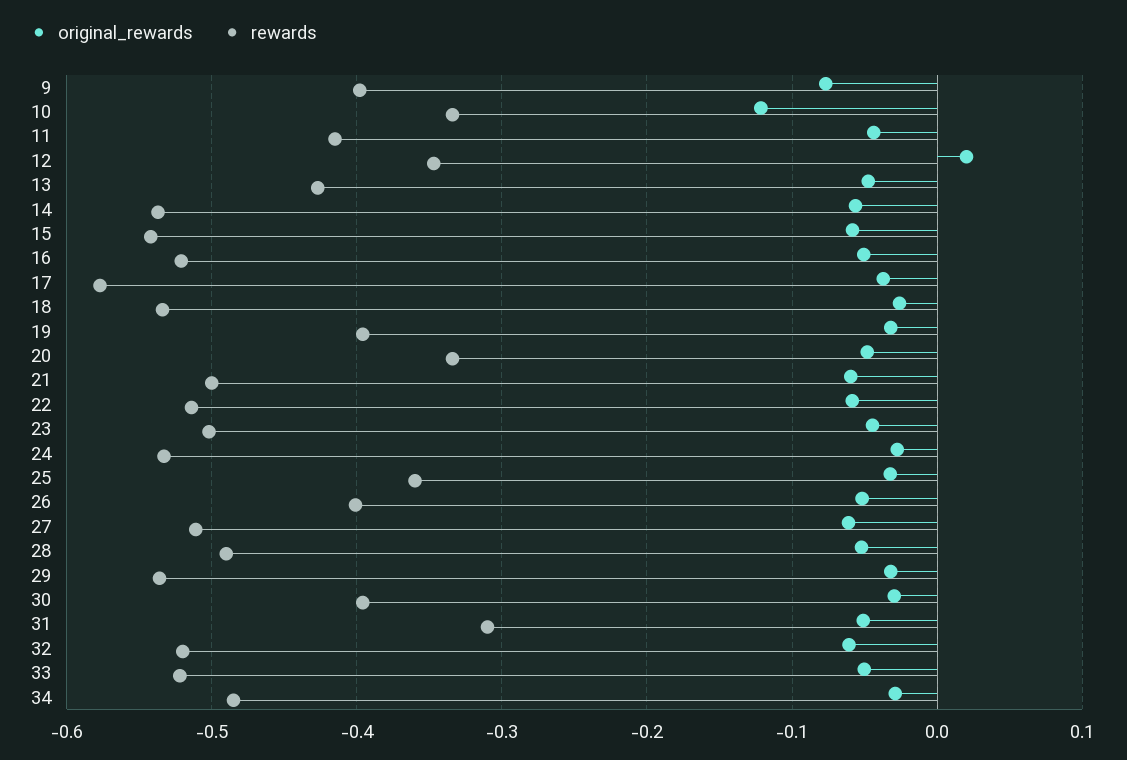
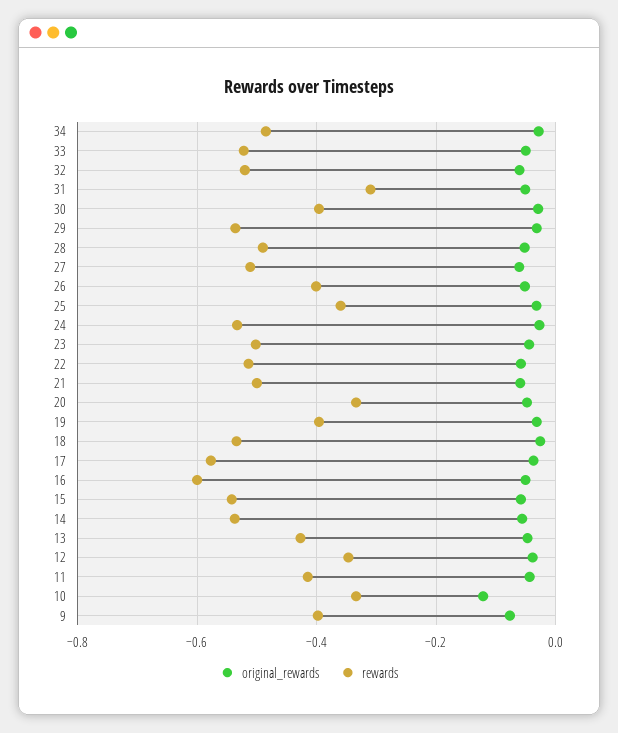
original_rewards, 12: 0.02 -> -0.04
rewards, 16: -0.52 -> -0.6

